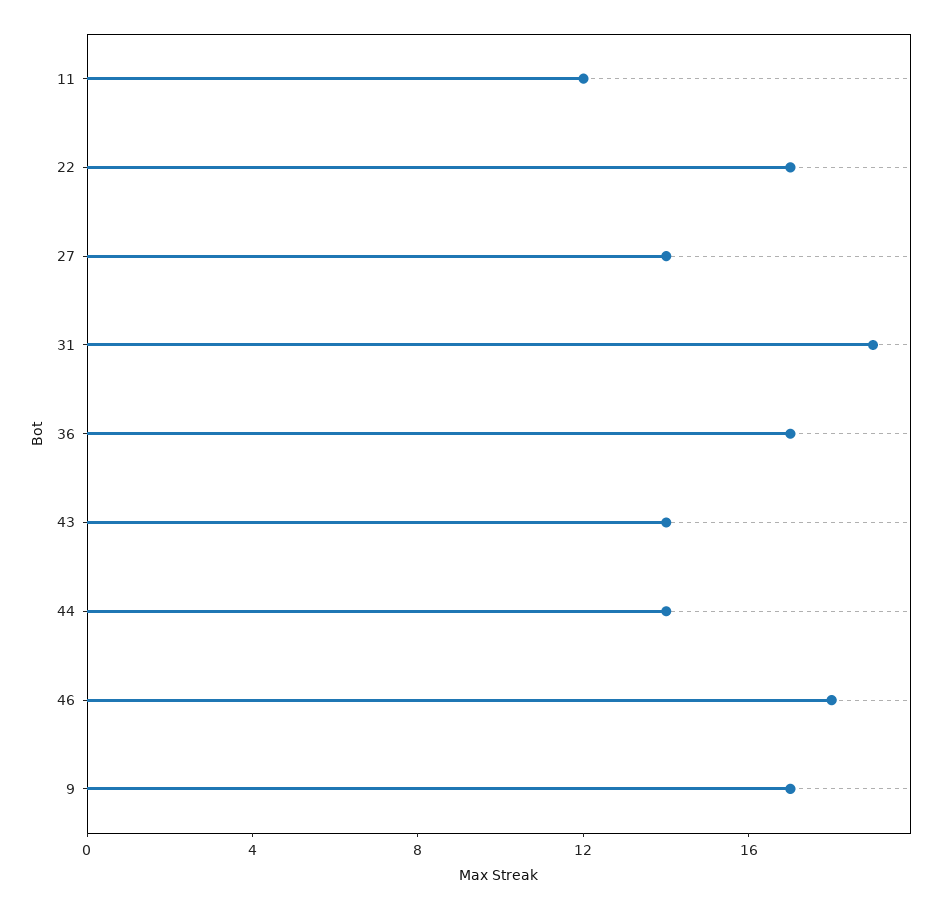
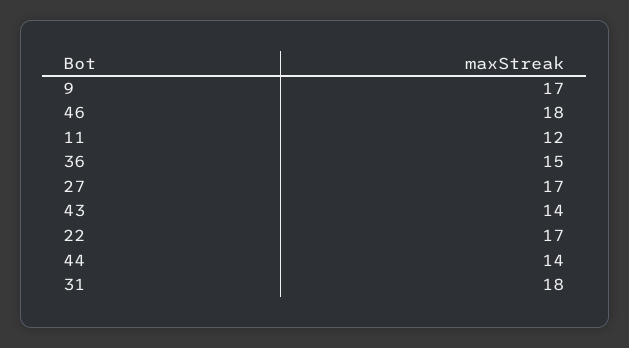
27: 14 -> 17
31: 19 -> 18
36: 17 -> 15

